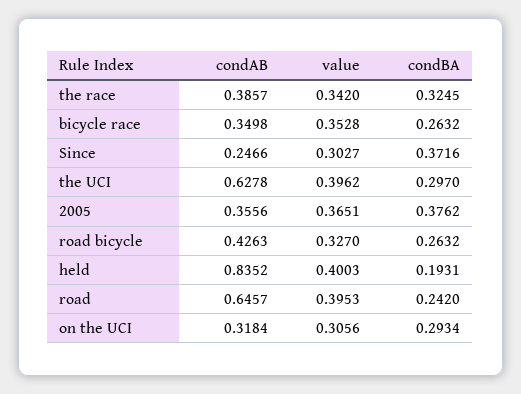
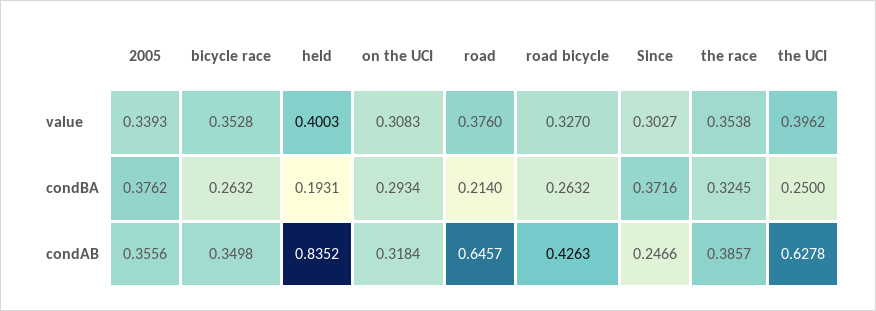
value, the race: 0.342 -> 0.3538
condBA, the UCI: 0.297 -> 0.25
value, 2005: 0.3651 -> 0.3393
value, road: 0.3953 -> 0.376
condBA, road: 0.242 -> 0.214
value, on the UCI: 0.3056 -> 0.3083

